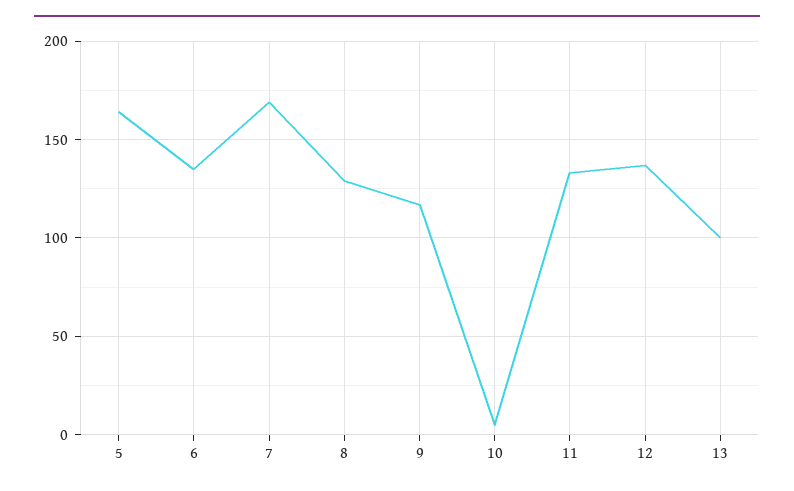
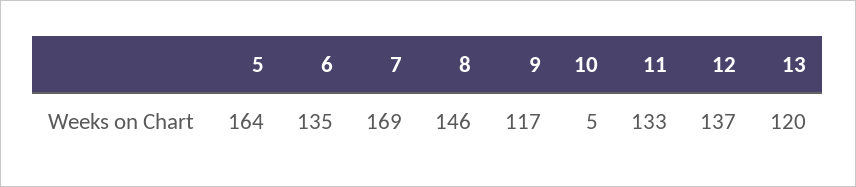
8: 130 -> 146
13: 100 -> 120

